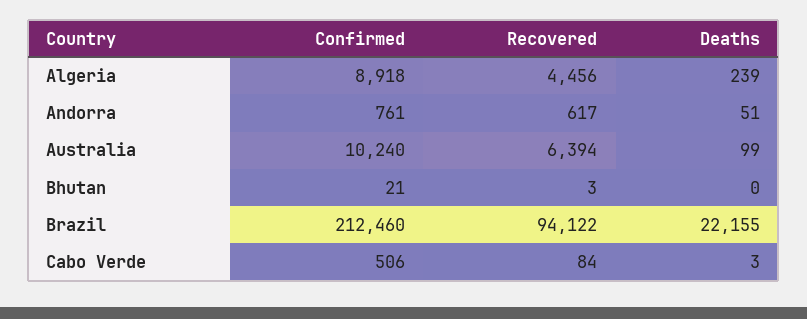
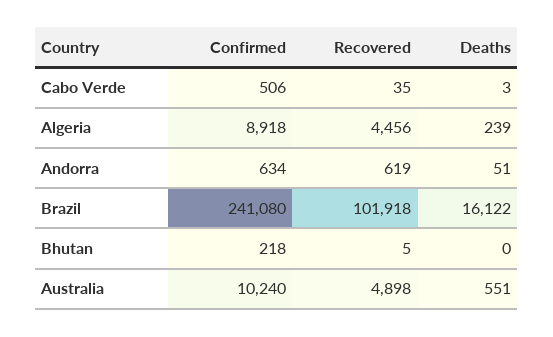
Confirmed, Andorra: 761 -> 634
Recovered, Andorra: 617 -> 619
Recovered, Australia: 6394 -> 4898
Deaths, Australia: 99 -> 551
Confirmed, Bhutan: 21 -> 218
Recovered, Bhutan: 3 -> 5
Confirmed, Brazil: 212460 -> 241080
Recovered, Brazil: 94122 -> 101918
Deaths, Brazil: 22155 -> 16122
Recovered, Cabo Verde: 84 -> 35

